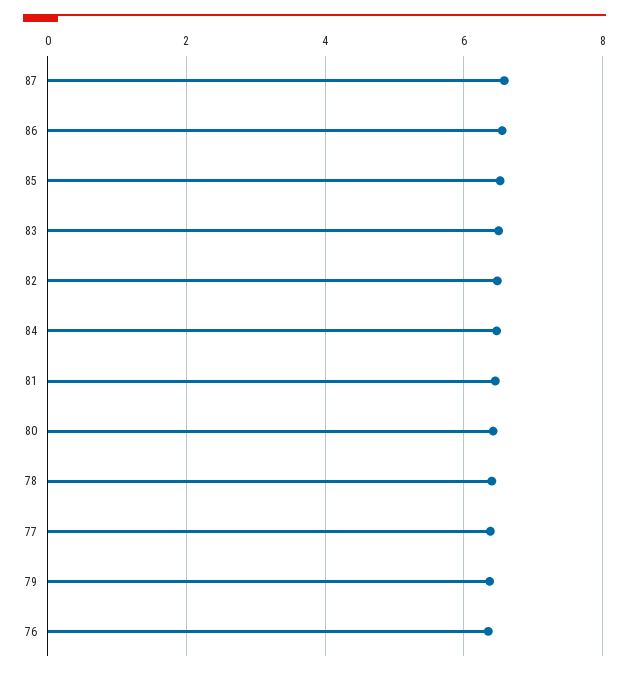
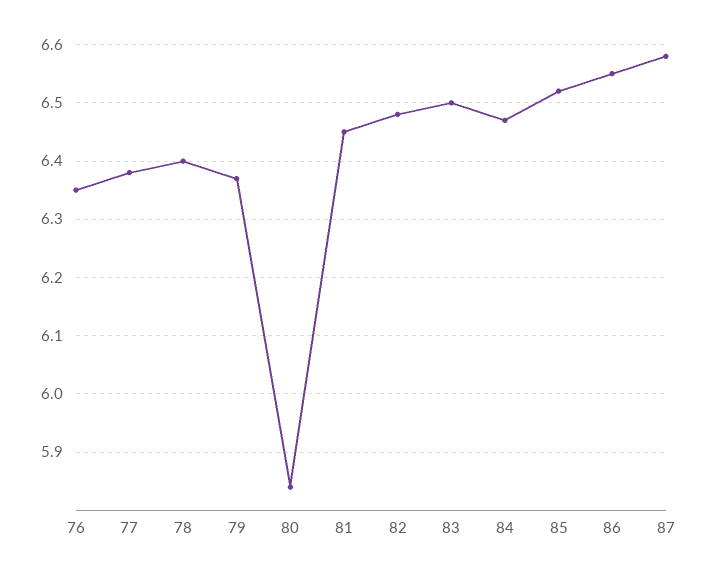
80: 6.4 -> 5.85

